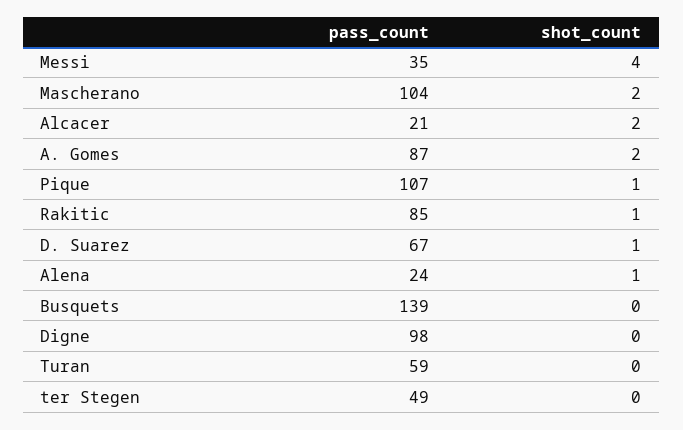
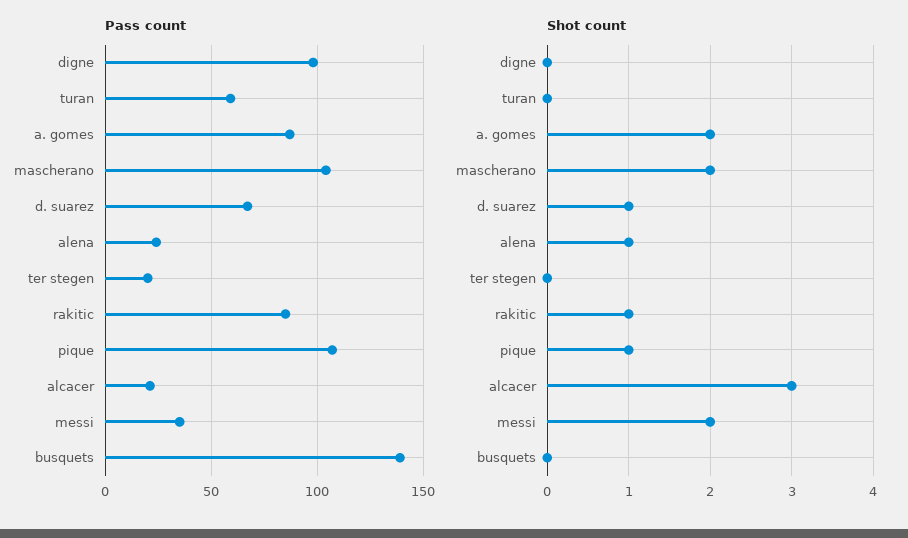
shot_count, Messi: 4 -> 2
shot_count, Alcacer: 2 -> 3
pass_count, ter Stegen: 49 -> 20

